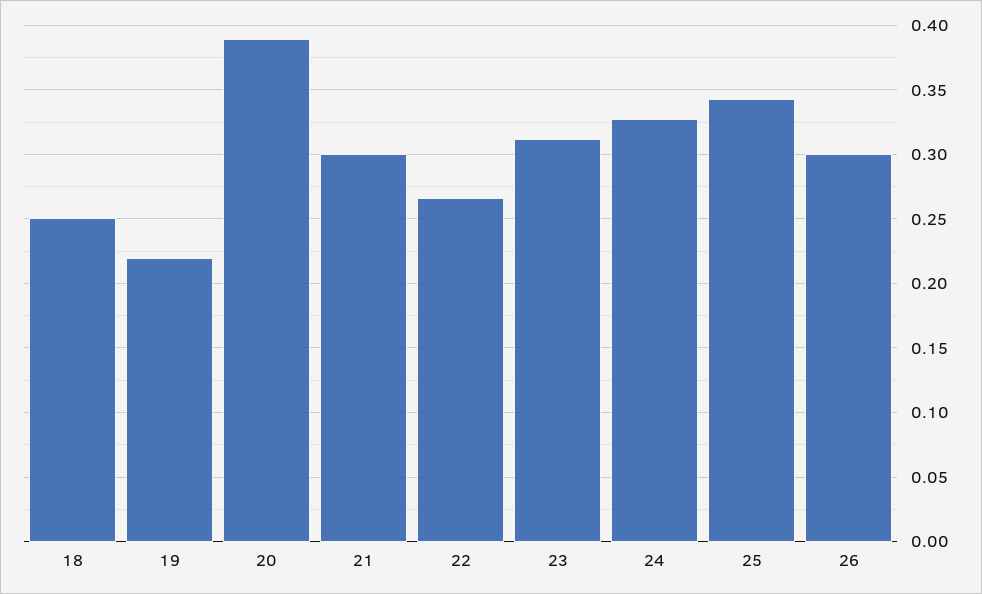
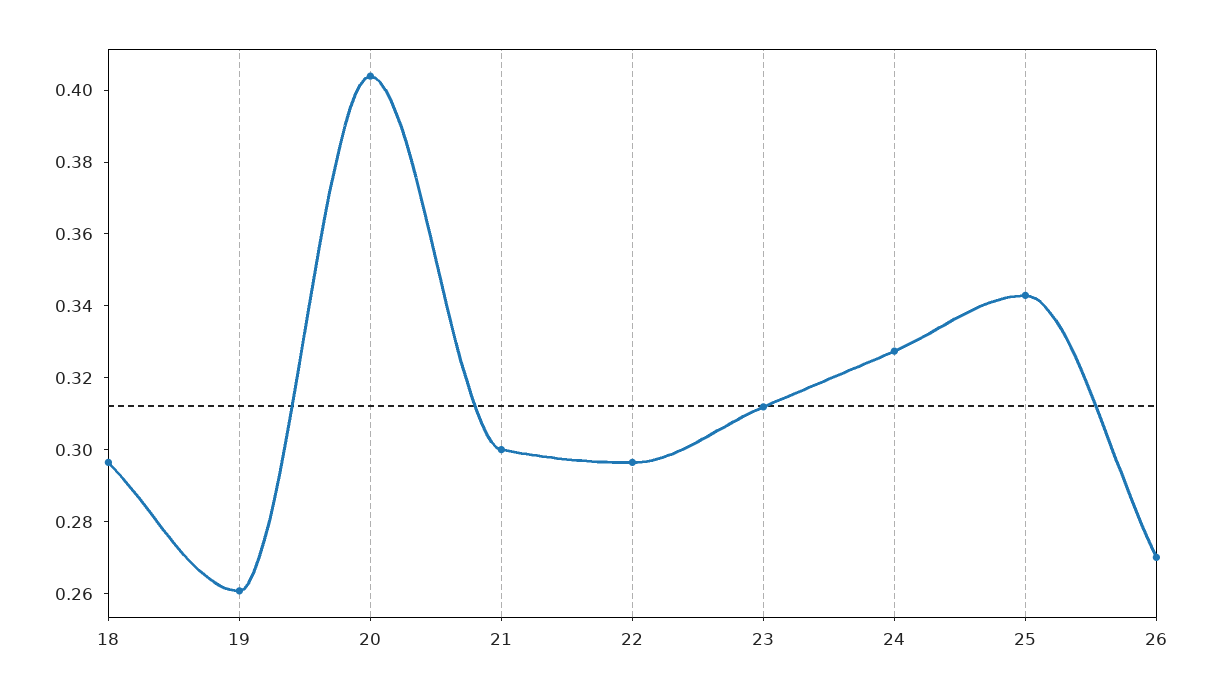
18: 0.25 -> 0.295
19: 0.22 -> 0.26
20: 0.39 -> 0.405
22: 0.265 -> 0.295
26: 0.3 -> 0.27

